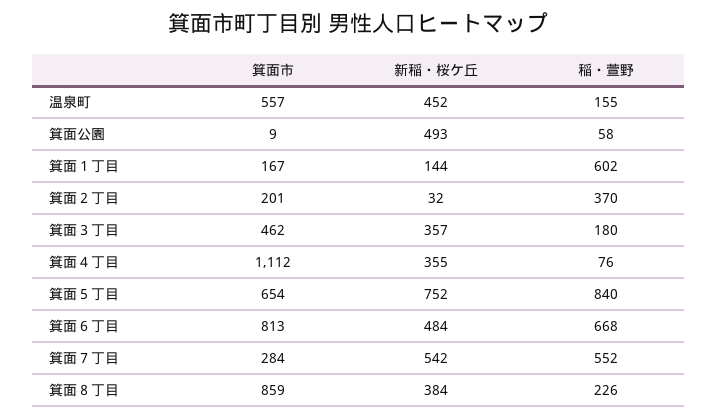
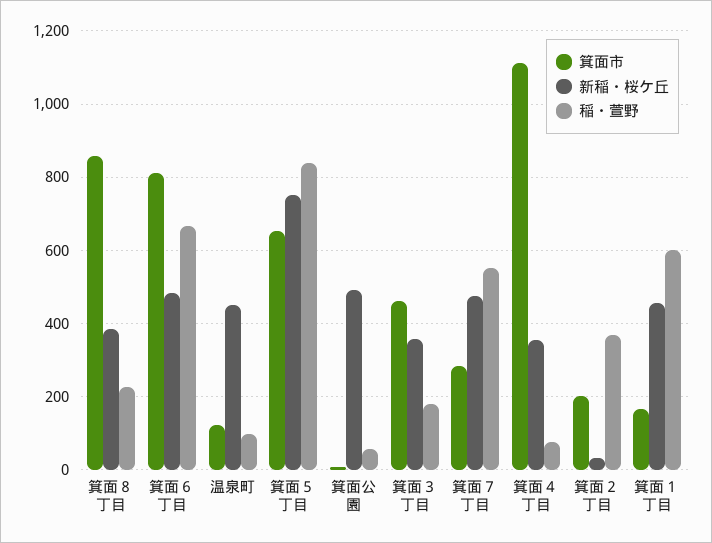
箕面市, 温泉町: 557 -> 120
稲・萱野, 温泉町: 155 -> 100
新稲・桜ケ丘, 箕面１丁目: 144 -> 460
新稲・桜ケ丘, 箕面７丁目: 542 -> 480

